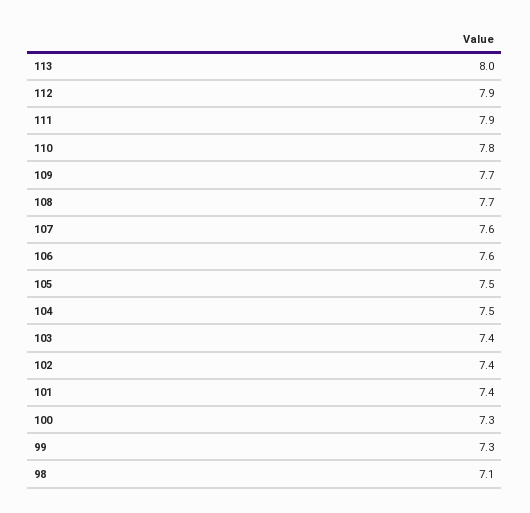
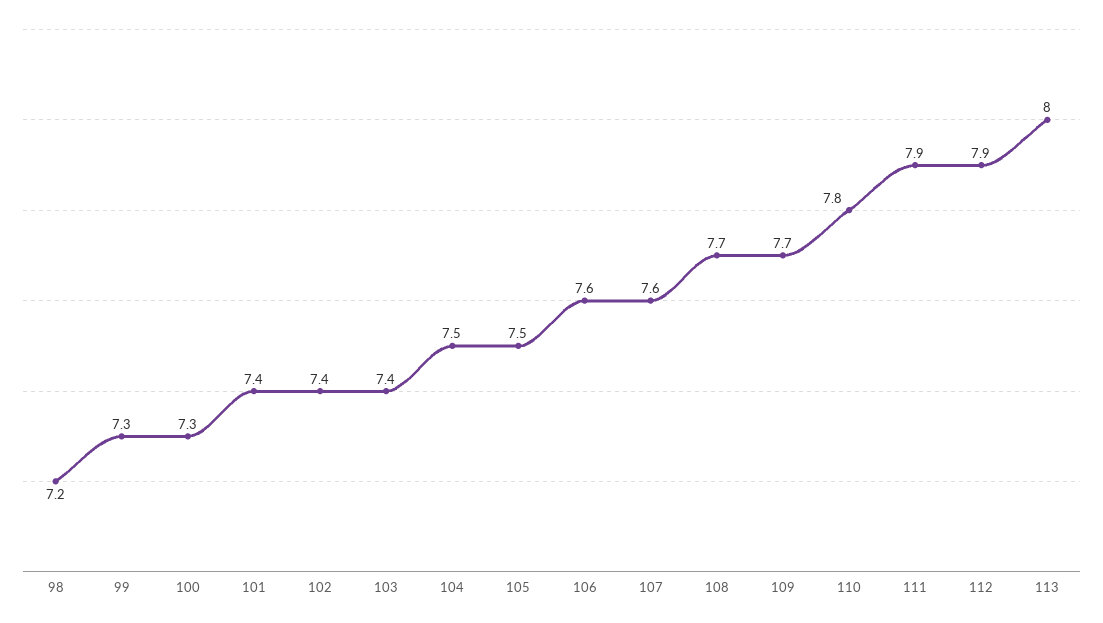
98: 7.1 -> 7.2

